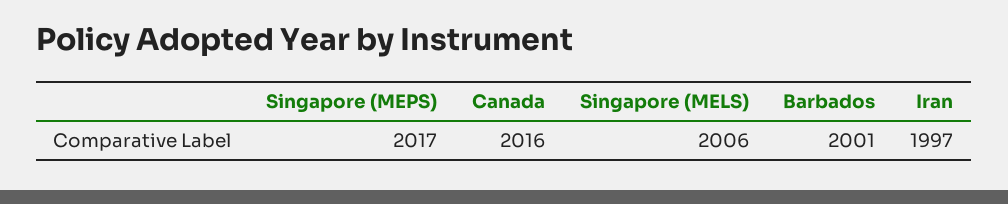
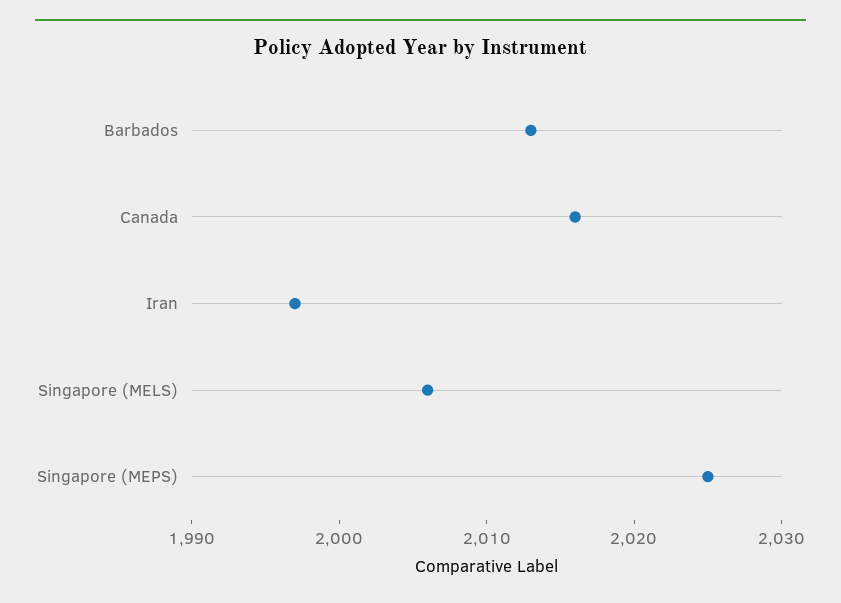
Singapore (MEPS): 2017 -> 2025
Barbados: 2001 -> 2013

